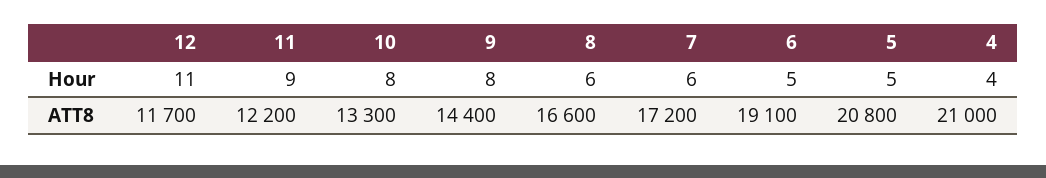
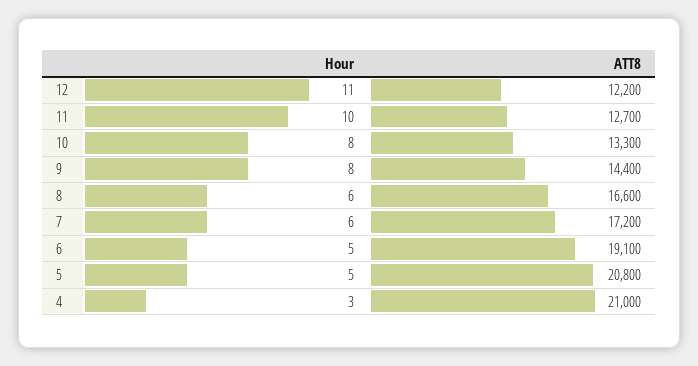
11, Hour: 9 -> 10
4, Hour: 4 -> 3
12, ATT8: 11700 -> 12200
11, ATT8: 12200 -> 12700

